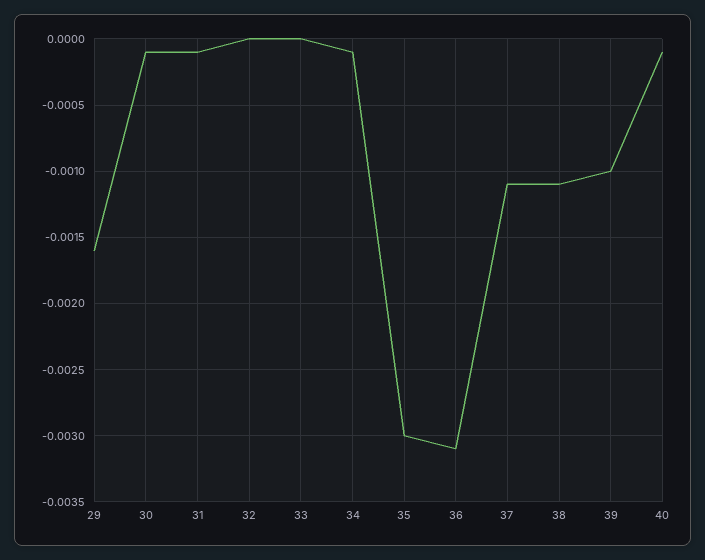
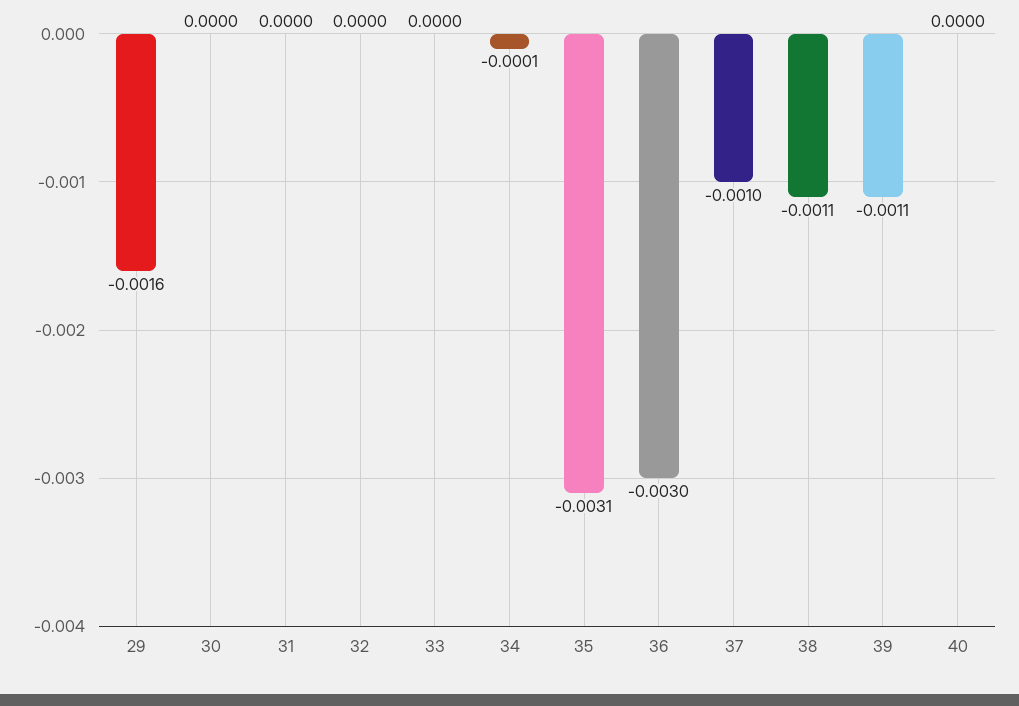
30: -0.0001 -> 0
31: -0.0001 -> 0
35: -0.003 -> -0.0031
36: -0.0031 -> -0.003
37: -0.0011 -> -0.001
39: -0.001 -> -0.0011
40: -0.0001 -> 0

